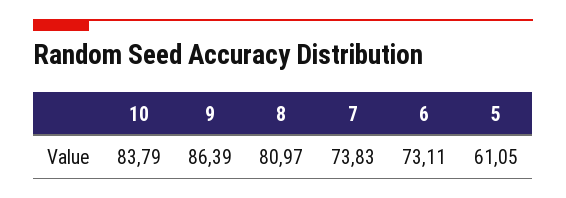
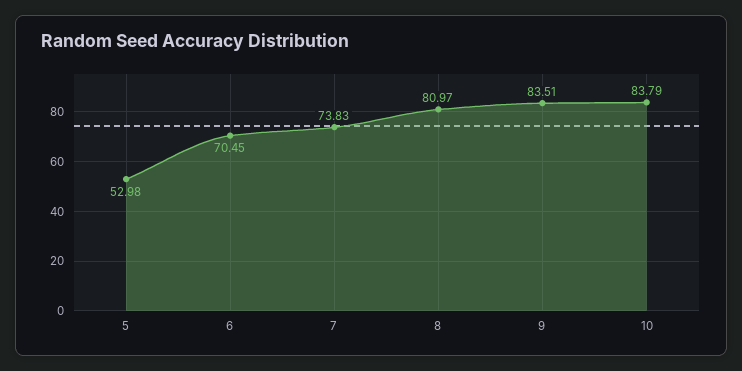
9: 86.39 -> 83.51
6: 73.11 -> 70.45
5: 61.05 -> 52.98

